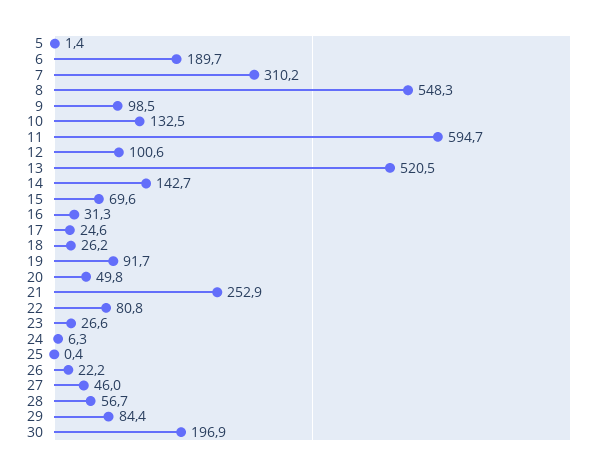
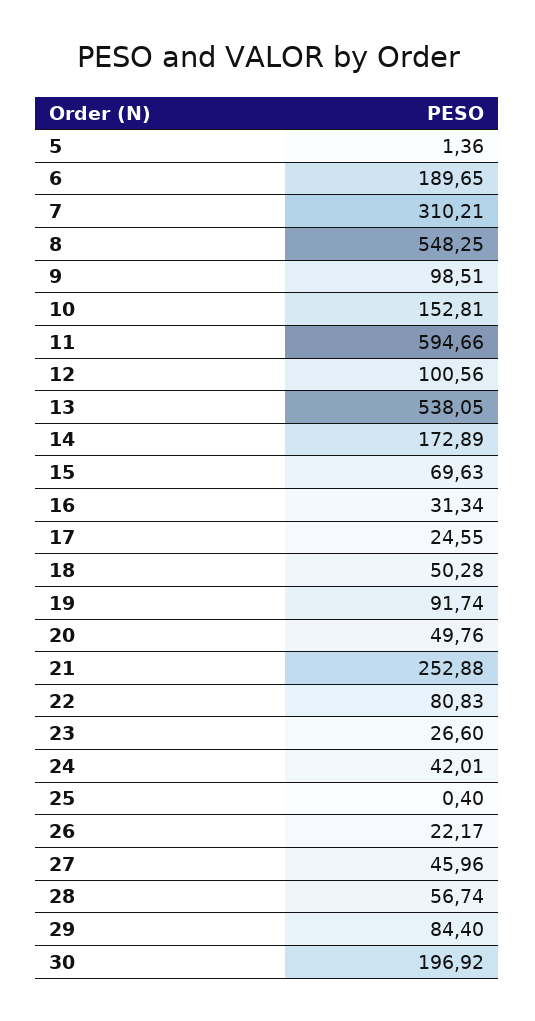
10: 132.5 -> 152.81
13: 520.5 -> 538.05
14: 142.7 -> 172.89
18: 26.2 -> 50.28
24: 6.3 -> 42.01

